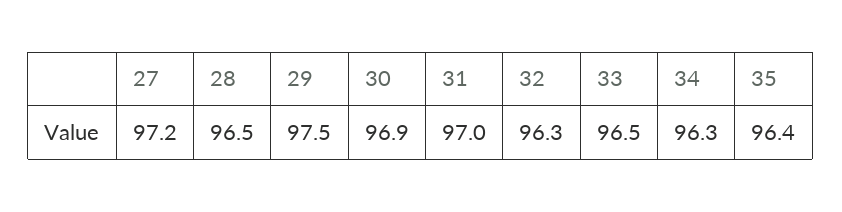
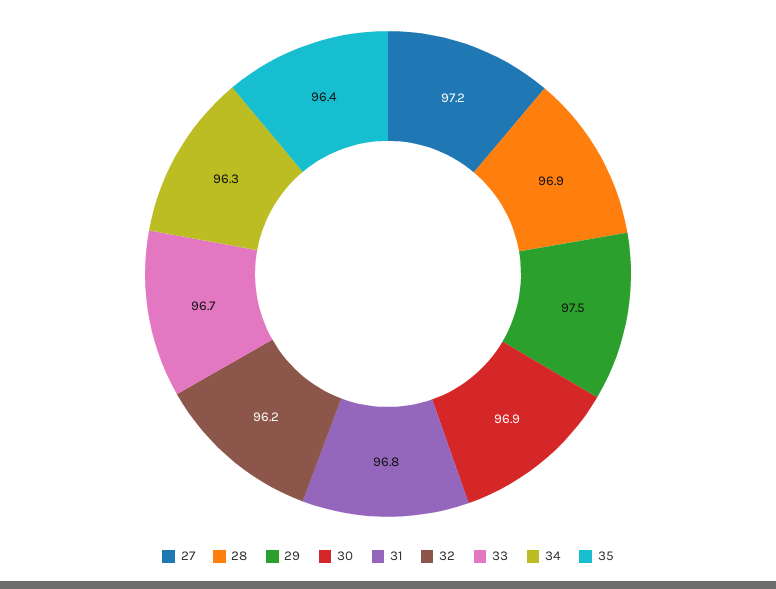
28: 96.5 -> 96.9
31: 97 -> 96.8
32: 96.3 -> 96.2
33: 96.5 -> 96.7

